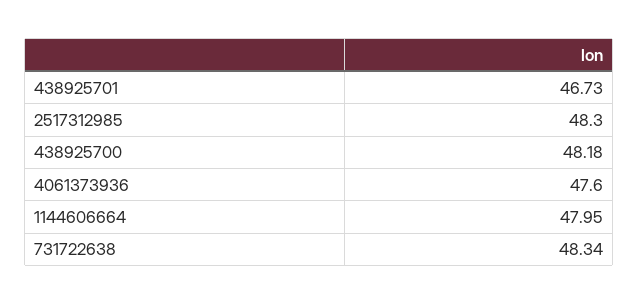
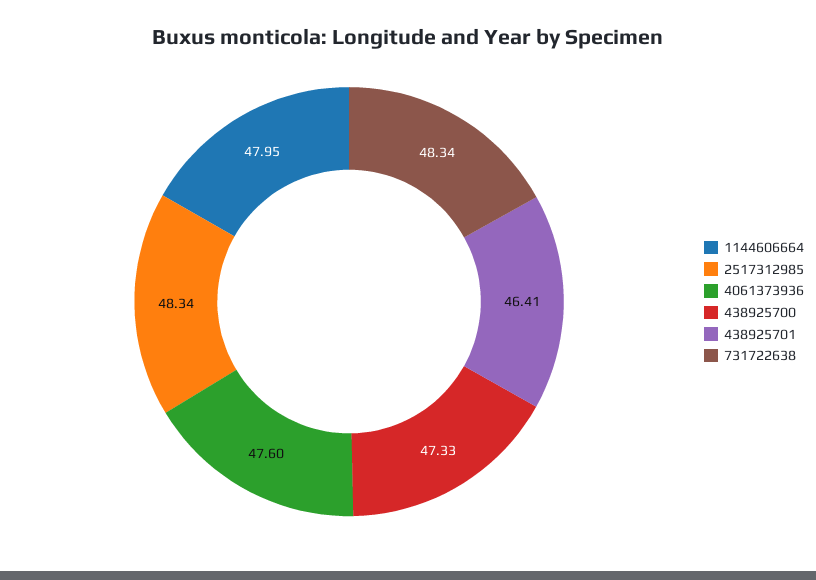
438925701: 46.73 -> 46.41
2517312985: 48.3 -> 48.34
438925700: 48.18 -> 47.33

